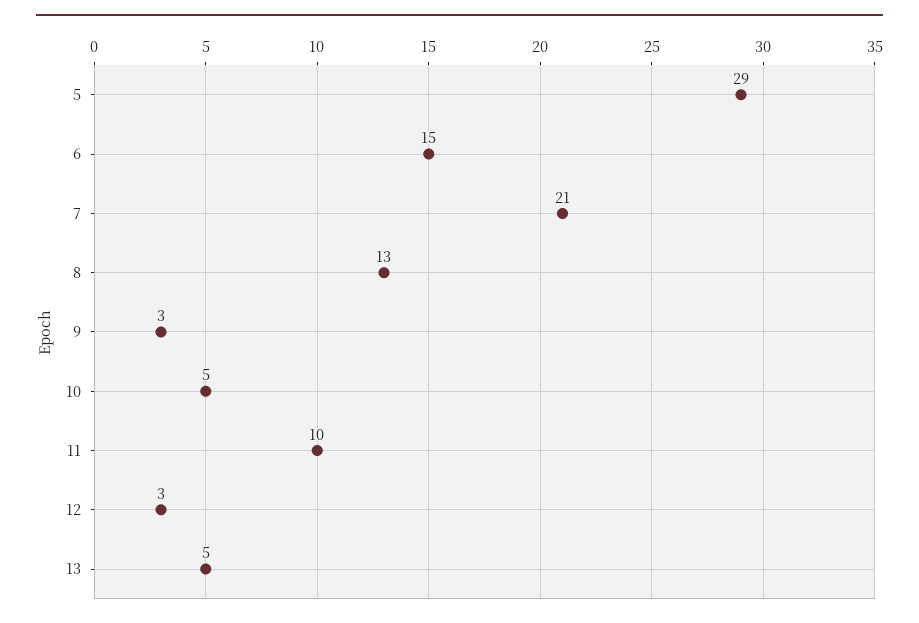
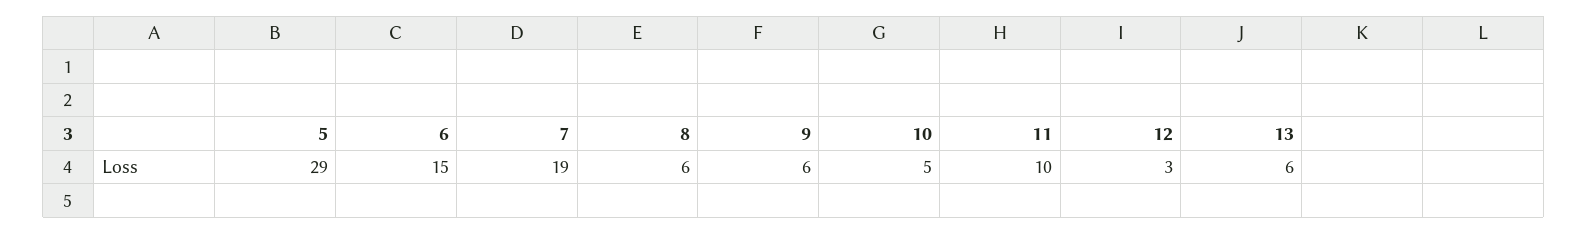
7: 21 -> 19
8: 13 -> 6
9: 3 -> 6
13: 5 -> 6

